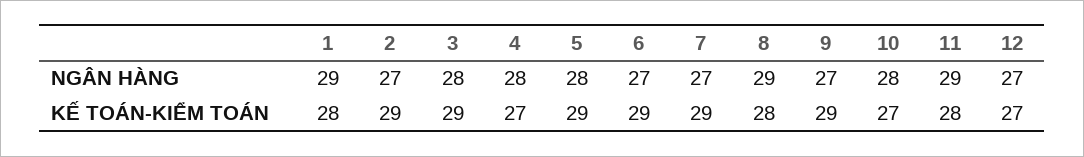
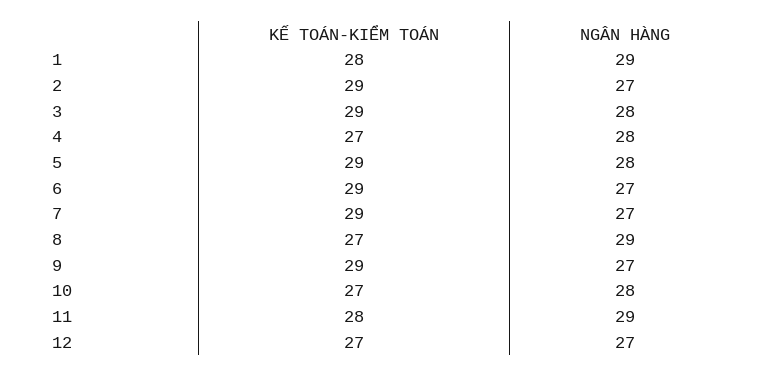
8, KẾ TOÁN-KIỂM TOÁN: 28 -> 27

